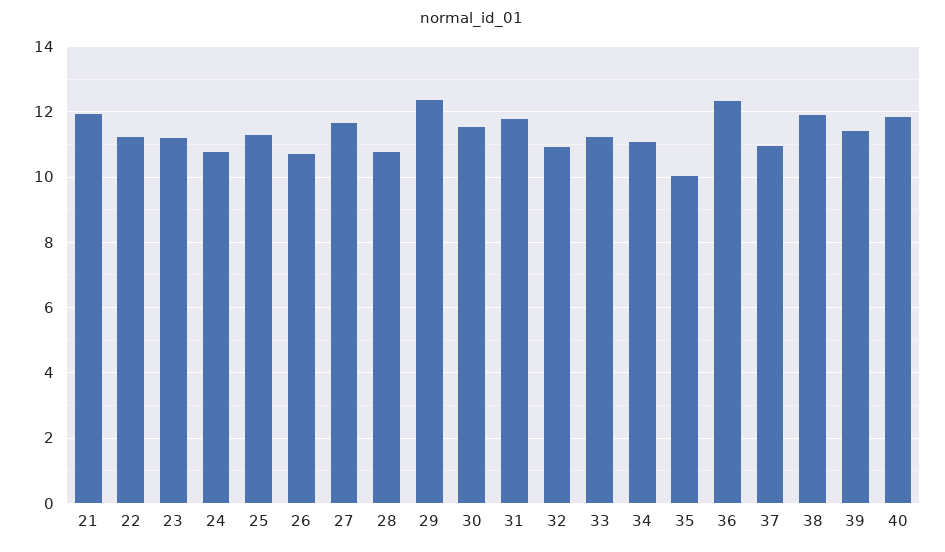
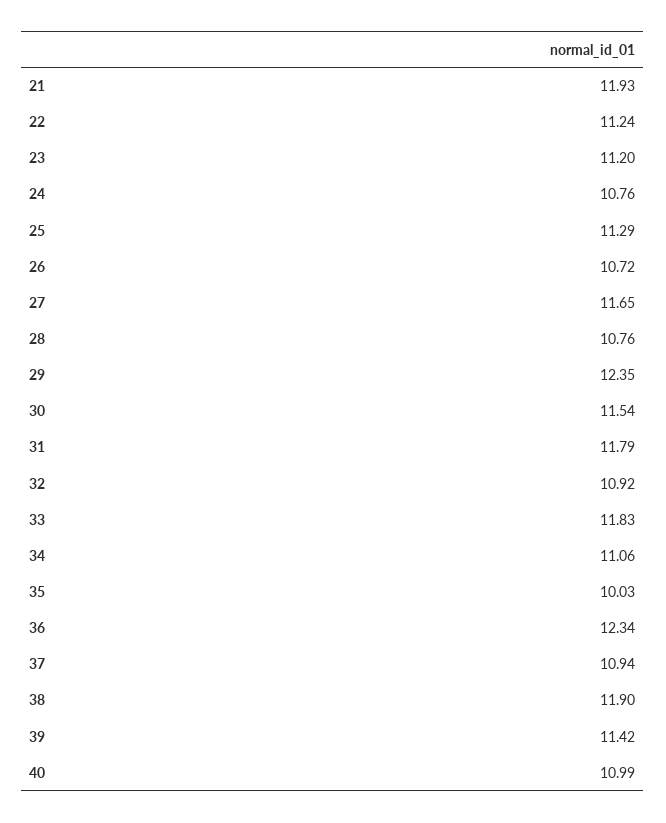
33: 11.2 -> 11.83
40: 11.8 -> 10.99

